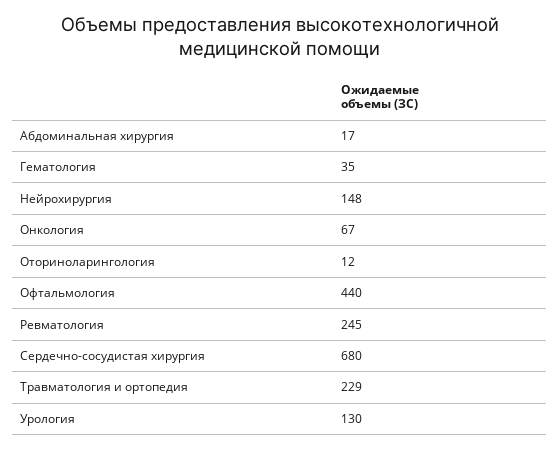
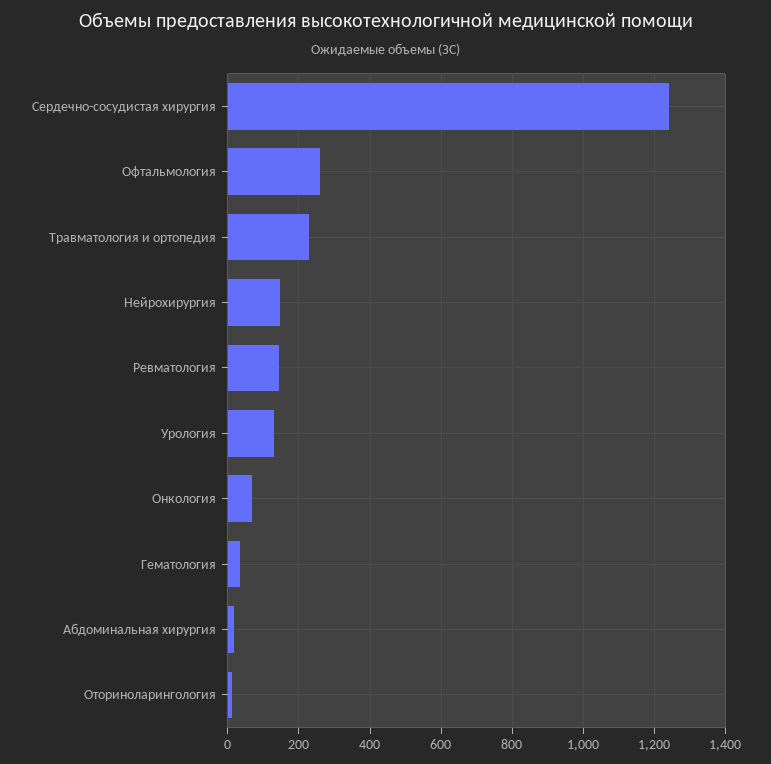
Офтальмология: 440 -> 260
Ревматология: 245 -> 140
Сердечно-сосудистая хирургия: 680 -> 1240

